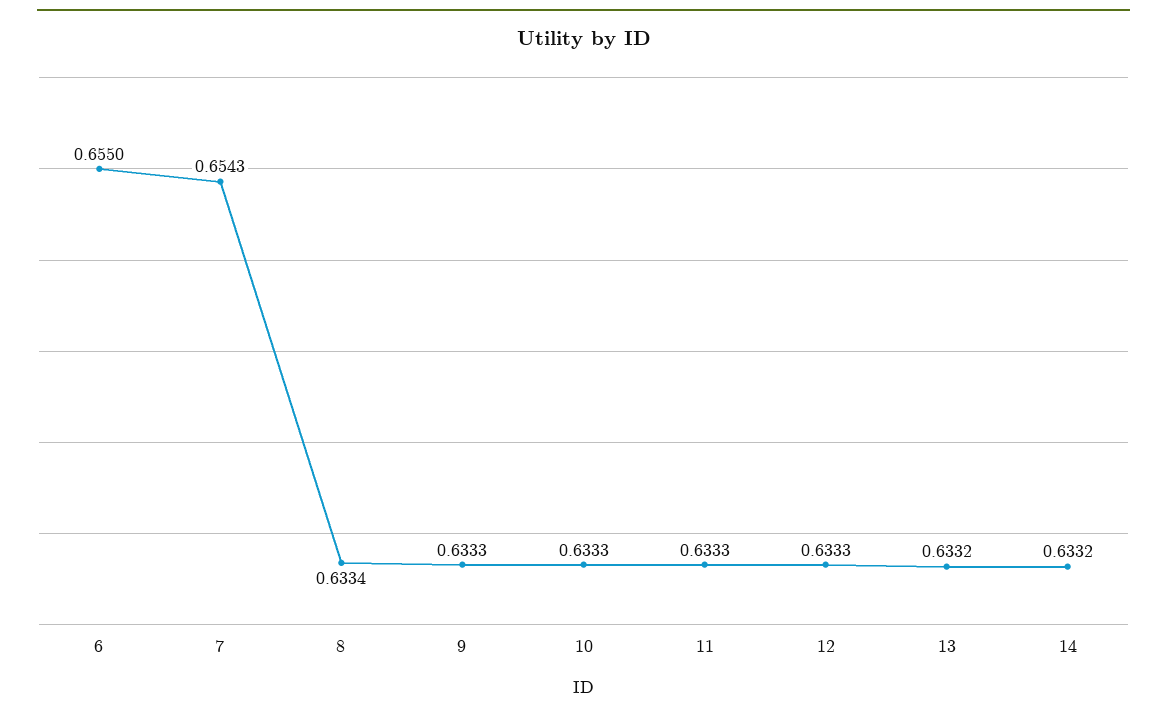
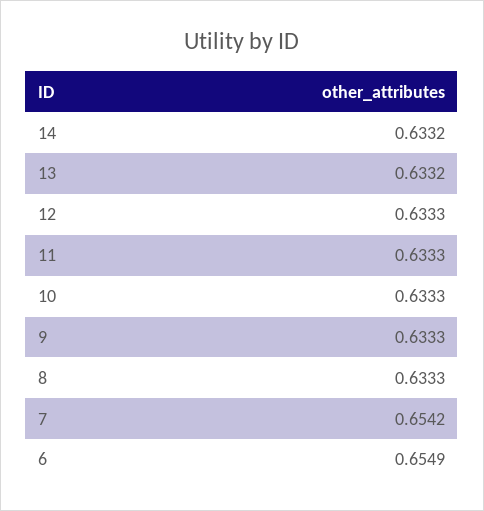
6: 0.655 -> 0.6549
7: 0.6543 -> 0.6542
8: 0.6334 -> 0.6333

